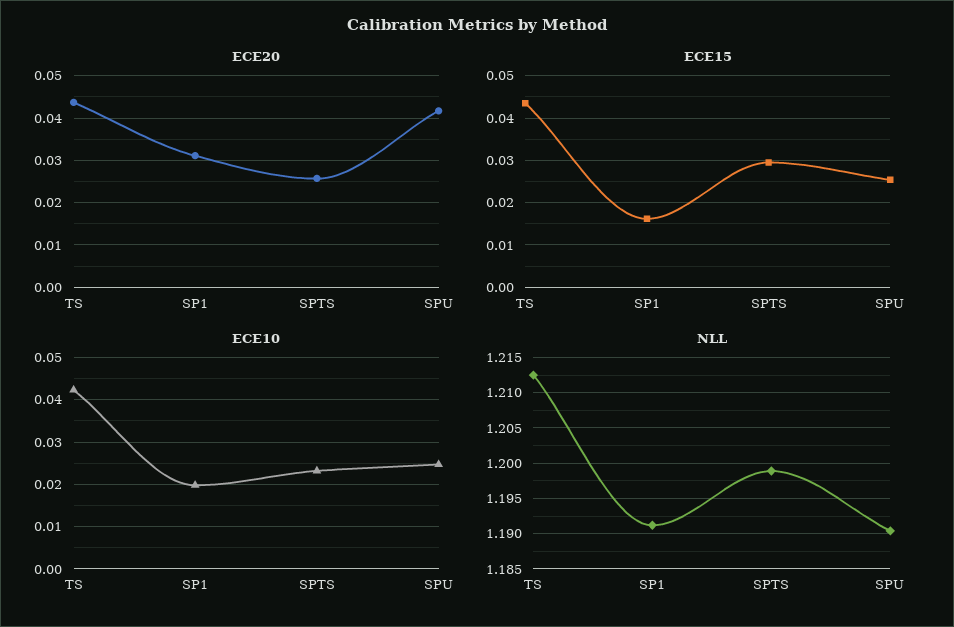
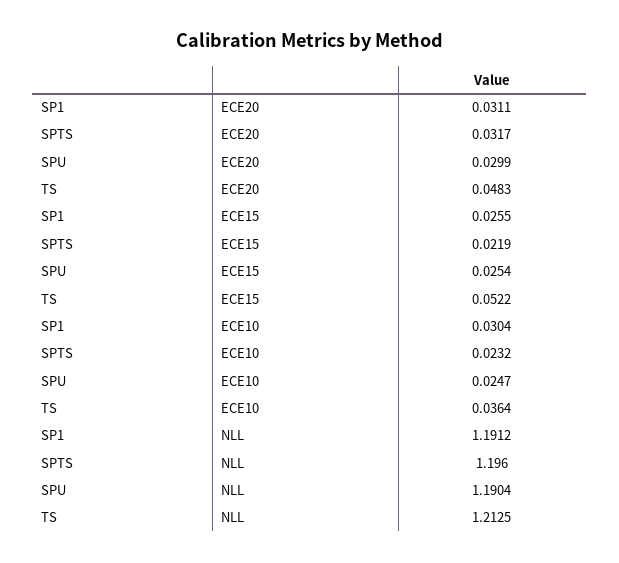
ECE20, TS: 0.044 -> 0.0483
ECE20, SPTS: 0.026 -> 0.0317
ECE20, SPU: 0.042 -> 0.0299
ECE15, TS: 0.044 -> 0.0522
ECE15, SP1: 0.016 -> 0.0255
ECE15, SPTS: 0.03 -> 0.0219
ECE10, TS: 0.042 -> 0.0364
ECE10, SP1: 0.02 -> 0.0304
NLL, SPTS: 1.199 -> 1.196

